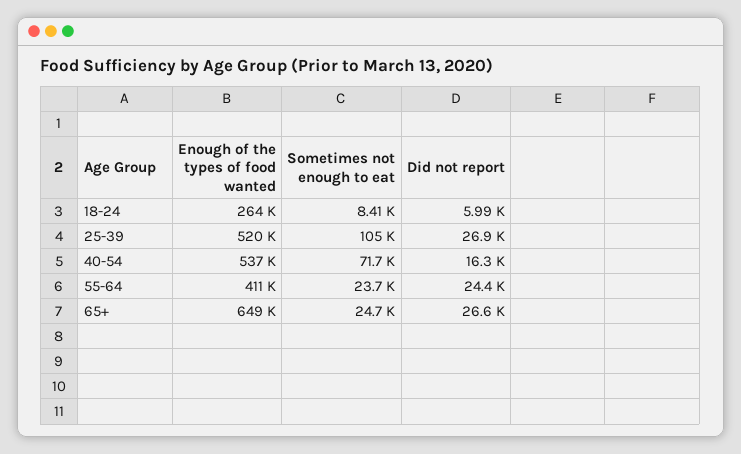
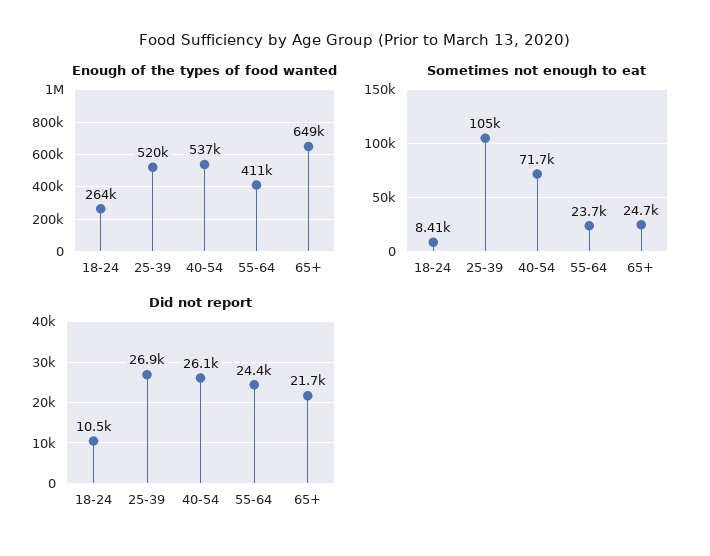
Did not report, 18-24: 5990 -> 10500
Did not report, 40-54: 16300 -> 26100
Did not report, 65+: 26600 -> 21700

